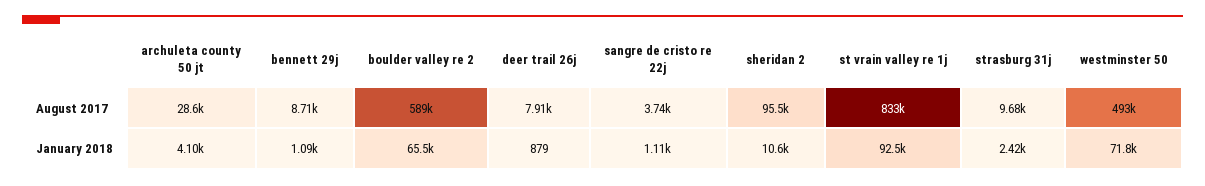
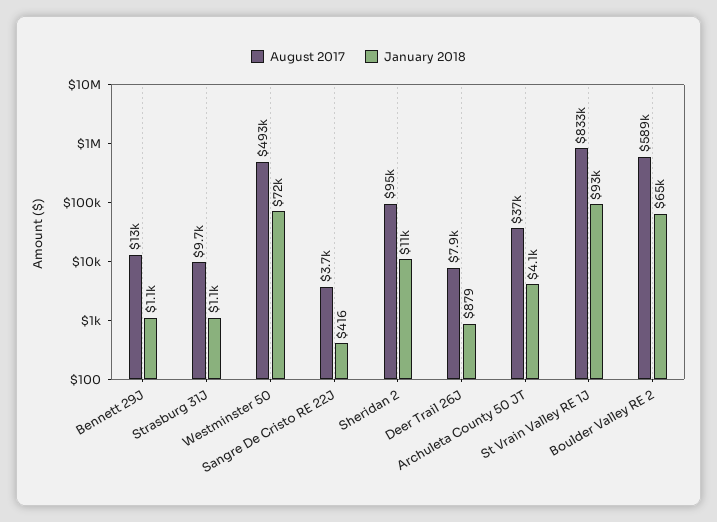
August 2017, archuleta county 50 jt: 28600 -> 37000
August 2017, bennett 29j: 8710 -> 13000
January 2018, sangre de cristo re 22j: 1110 -> 416
January 2018, strasburg 31j: 2420 -> 1100

